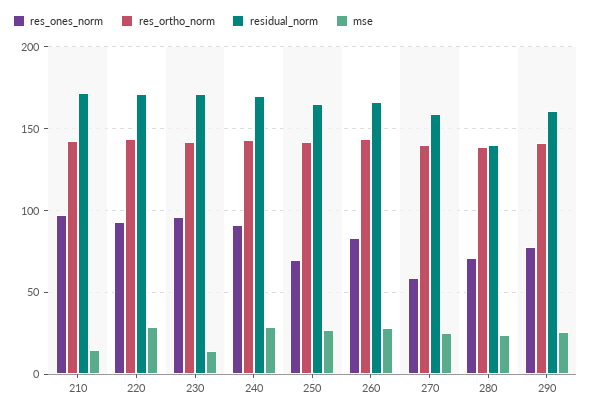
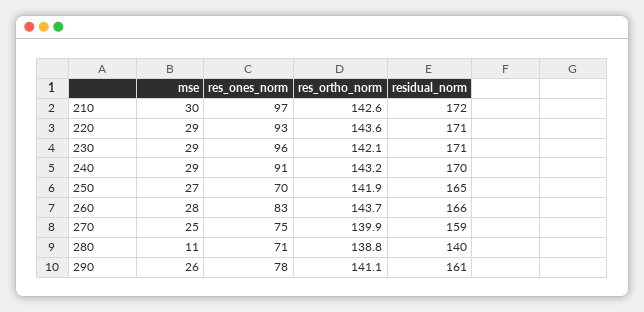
mse, 210: 15 -> 30
mse, 230: 15 -> 29
res_ones_norm, 270: 60 -> 75
mse, 280: 25 -> 11

